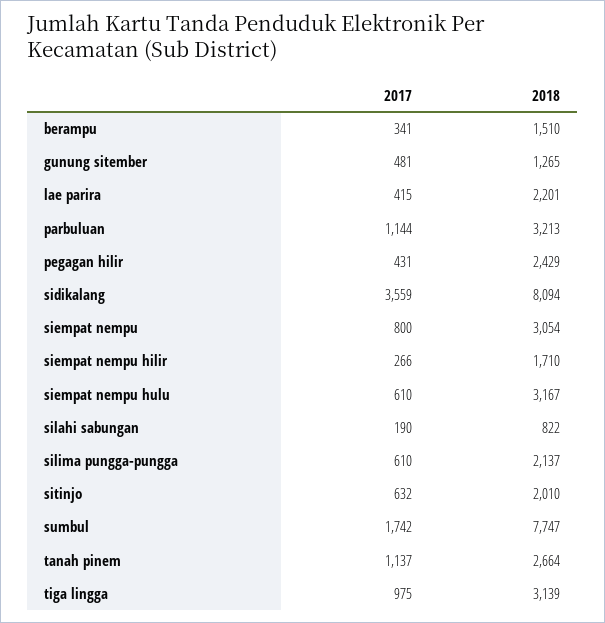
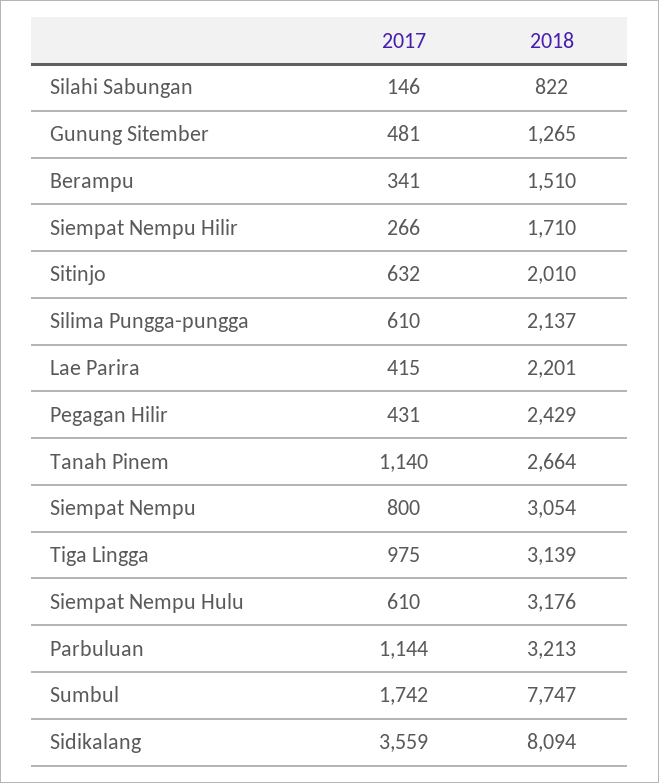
2018, siempat nempu hulu: 3167 -> 3176
2017, silahi sabungan: 190 -> 146
2017, tanah pinem: 1137 -> 1140

